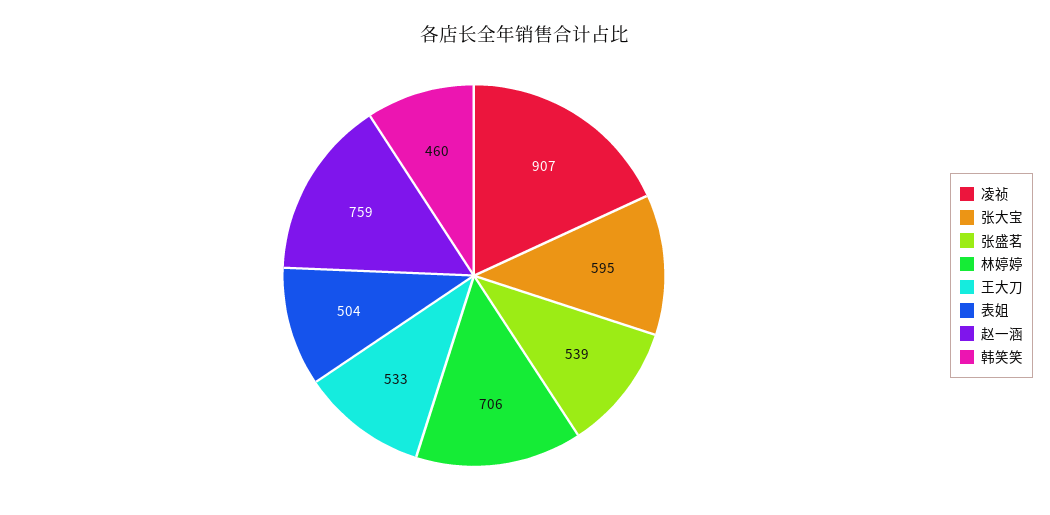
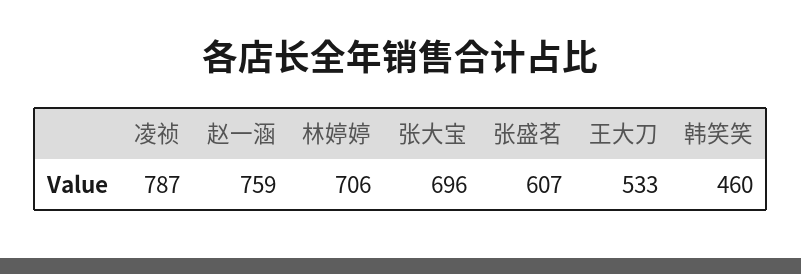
凌祯: 907 -> 787
张大宝: 595 -> 696
张盛茗: 539 -> 607
表姐: 504 -> none

